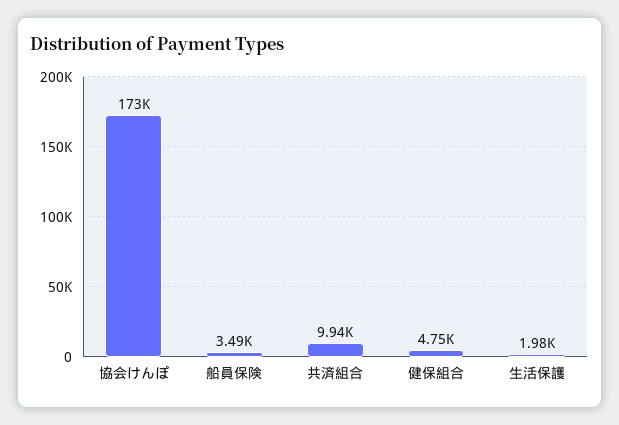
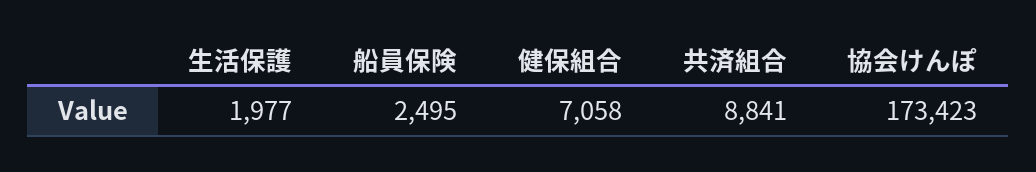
船員保険: 3490 -> 2495
共済組合: 9940 -> 8841
健保組合: 4750 -> 7058

